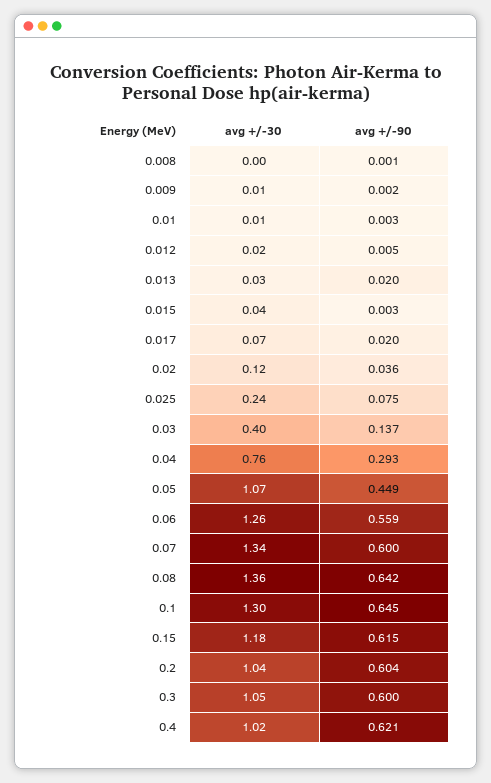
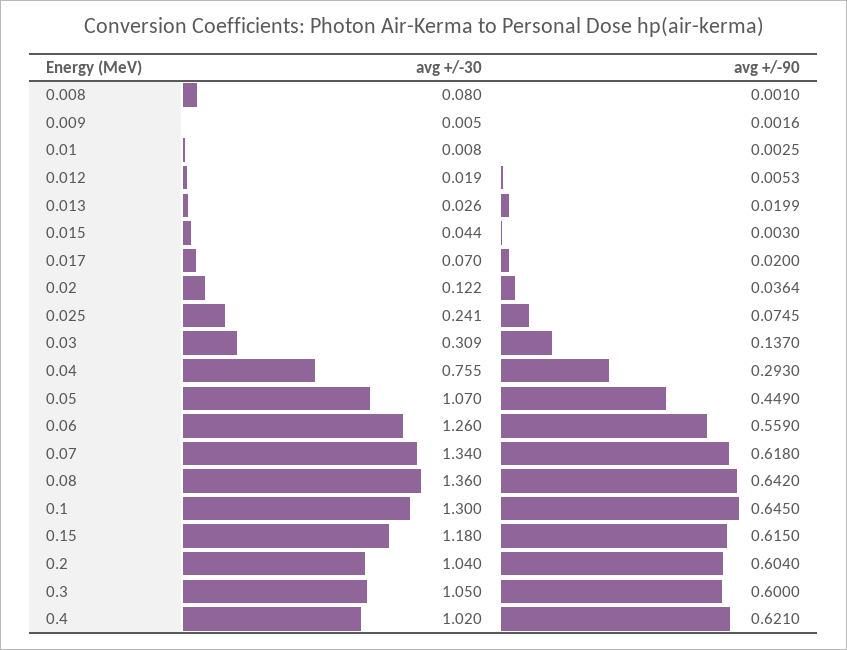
avg +/-30, 0.008: 0 -> 0.08
avg +/-30, 0.03: 0.4 -> 0.309
avg +/-90, 0.07: 0.6 -> 0.618

